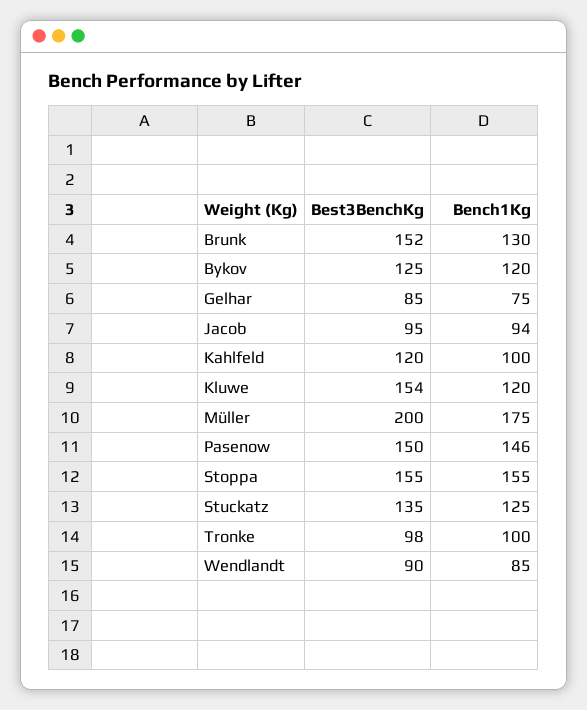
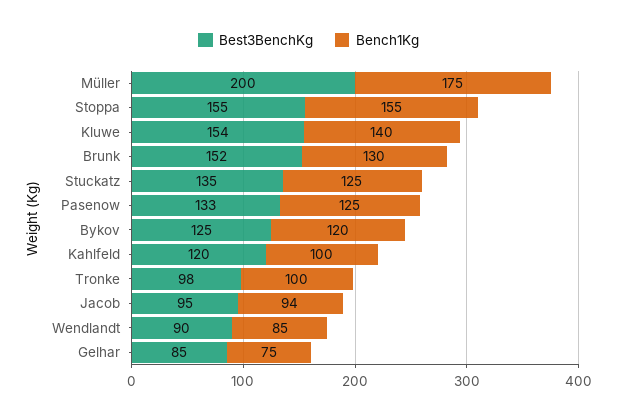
Bench1Kg, Kluwe: 120 -> 140
Best3BenchKg, Pasenow: 150 -> 133
Bench1Kg, Pasenow: 146 -> 125

